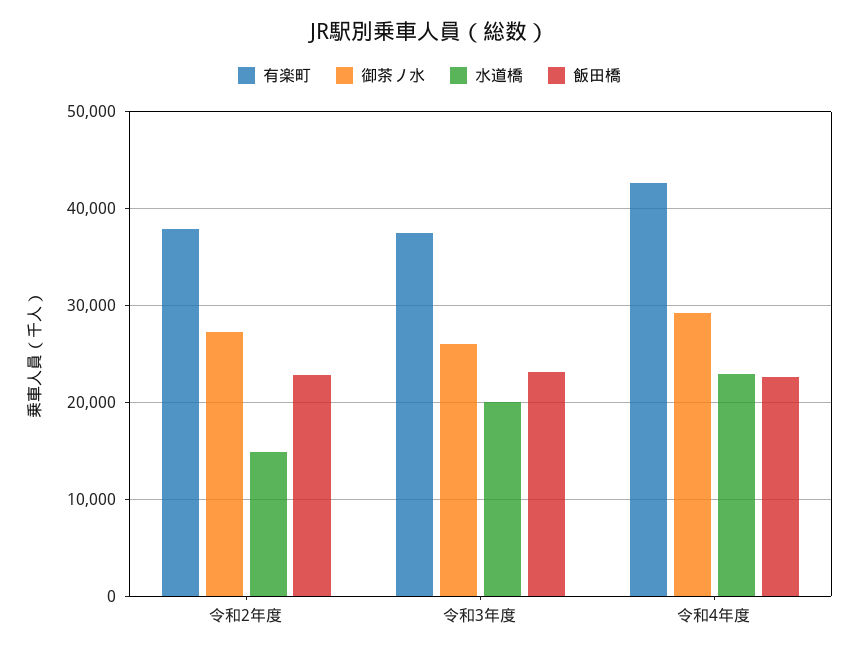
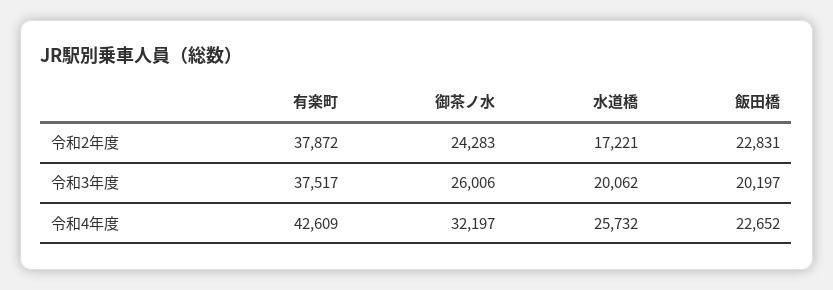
御茶ノ水, 令和2年度: 27000 -> 24283
水道橋, 令和2年度: 15000 -> 17221
飯田橋, 令和3年度: 23000 -> 20197
御茶ノ水, 令和4年度: 29000 -> 32197
水道橋, 令和4年度: 23000 -> 25732

